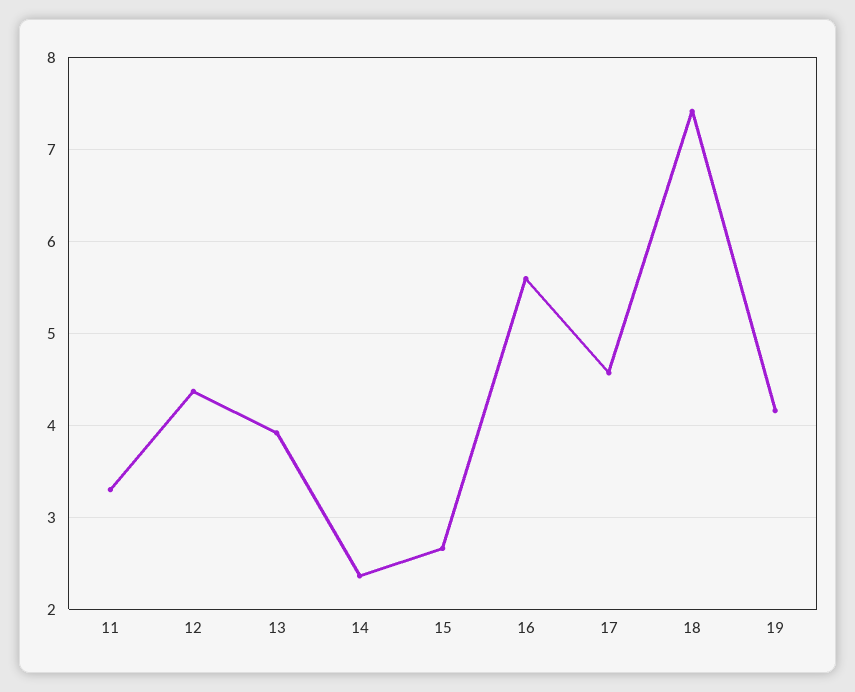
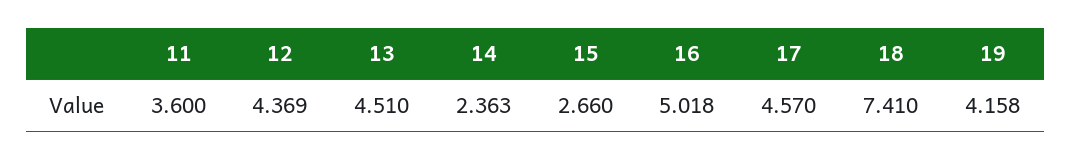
11: 3.3 -> 3.6
13: 3.9 -> 4.51
16: 5.6 -> 5.018

